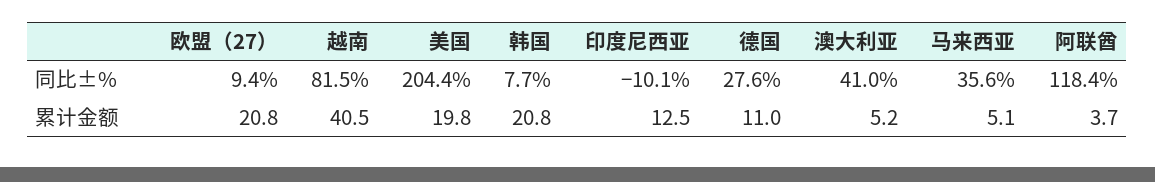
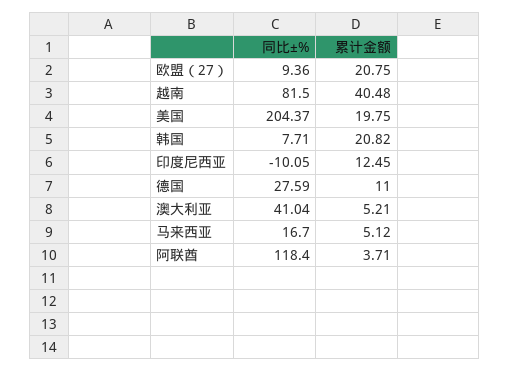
马来西亚, 同比±%: 35.6 -> 16.7

